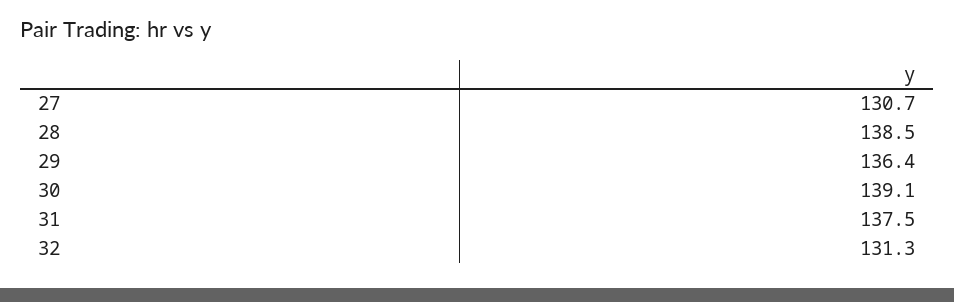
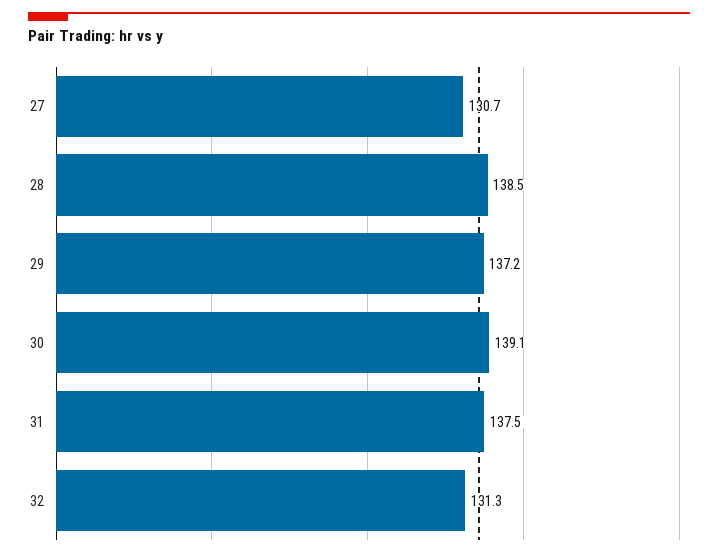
29: 136.4 -> 137.2

